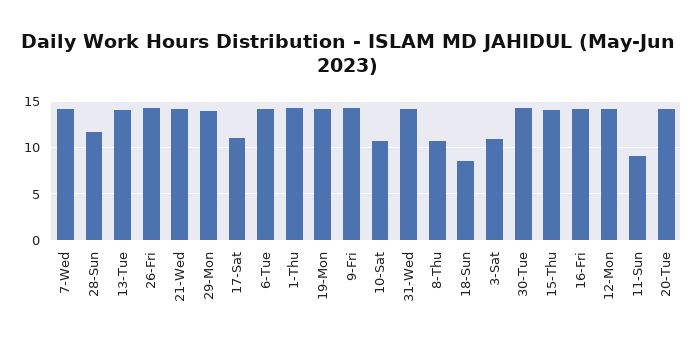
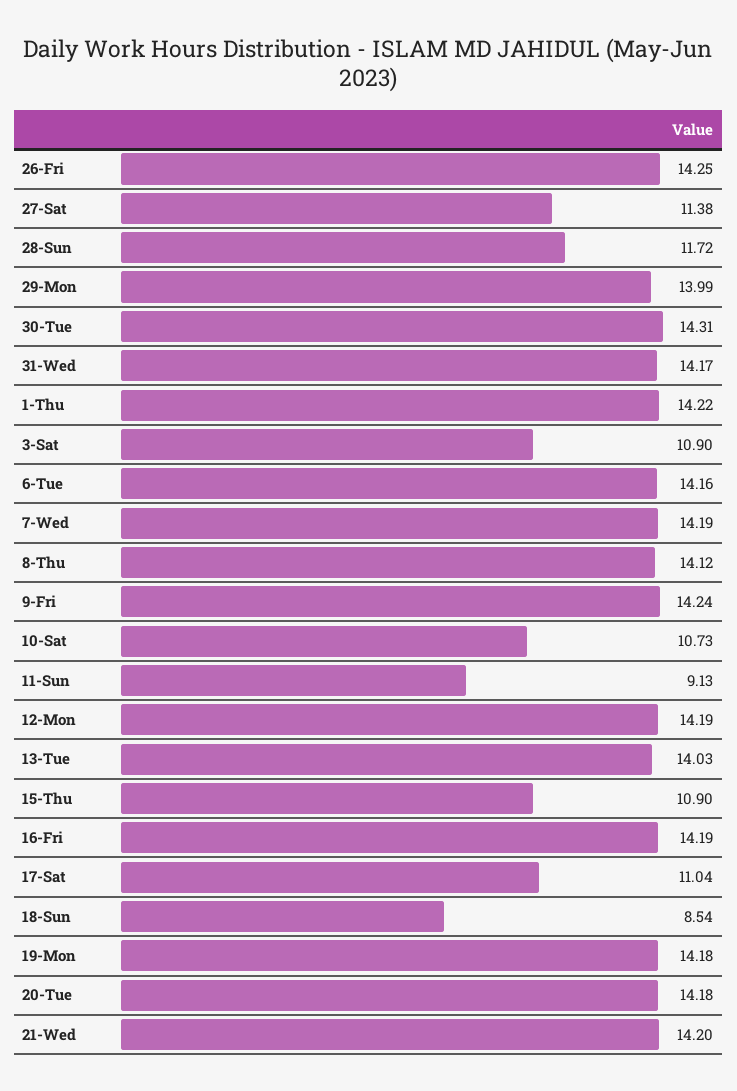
8-Thu: 11 -> 14.12
15-Thu: 14 -> 10.9
27-Sat: none -> 11.38

